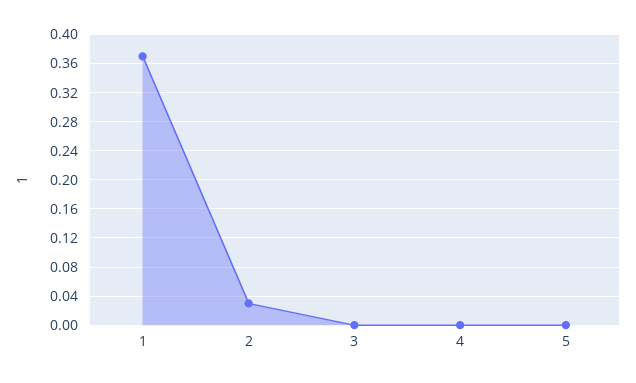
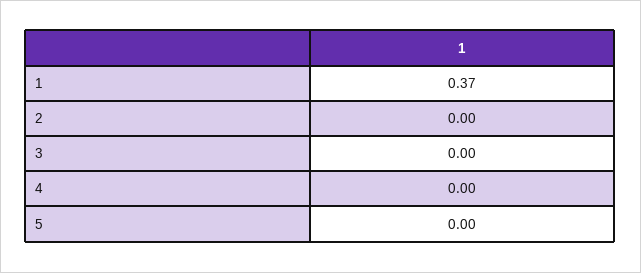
2: 0.03 -> 0

